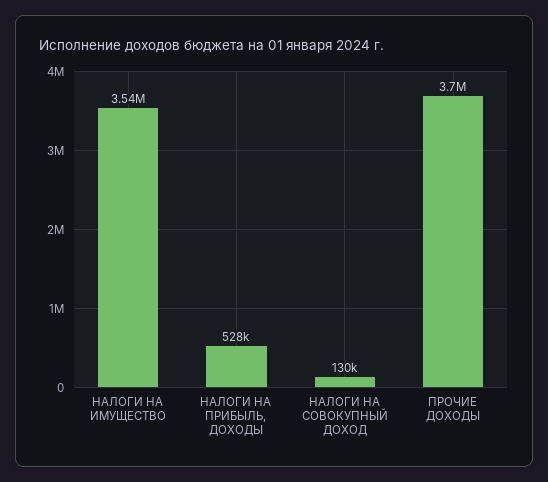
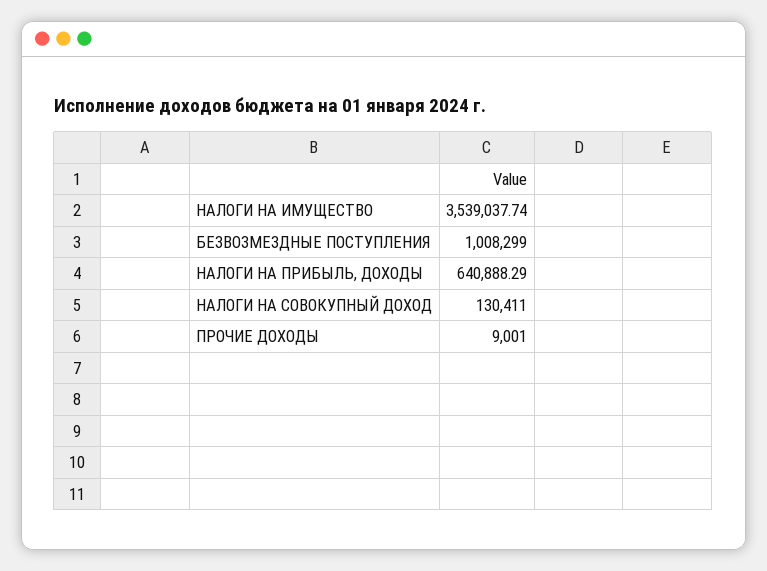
НАЛОГИ НА ПРИБЫЛЬ, ДОХОДЫ: 528000 -> 640888.29
ПРОЧИЕ ДОХОДЫ: 3700000 -> 9001
БЕЗВОЗМЕЗДНЫЕ ПОСТУПЛЕНИЯ: none -> 1008299

